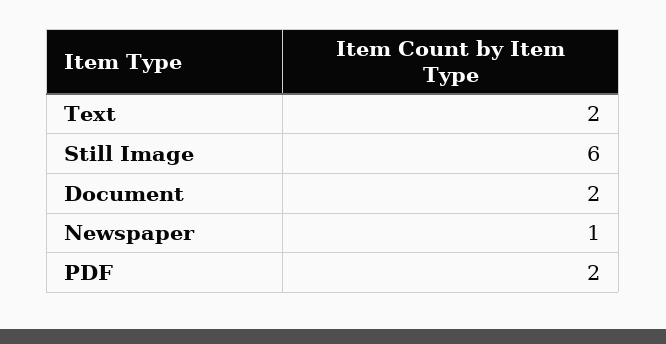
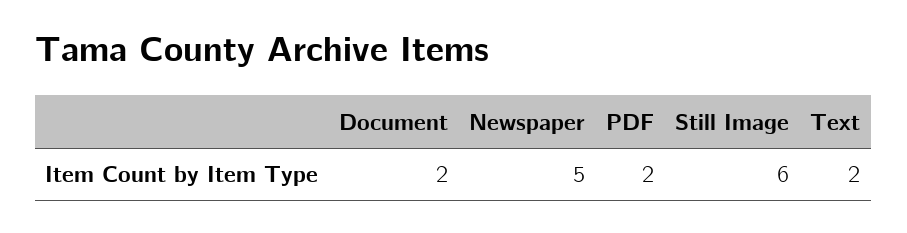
Newspaper: 1 -> 5

